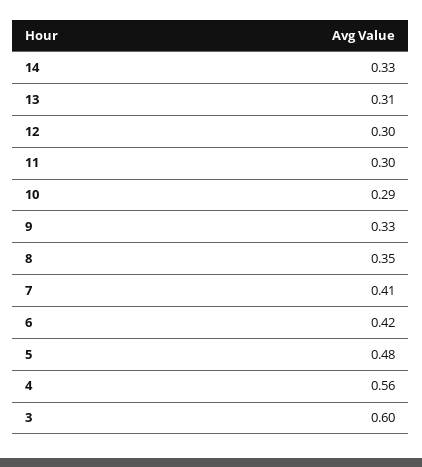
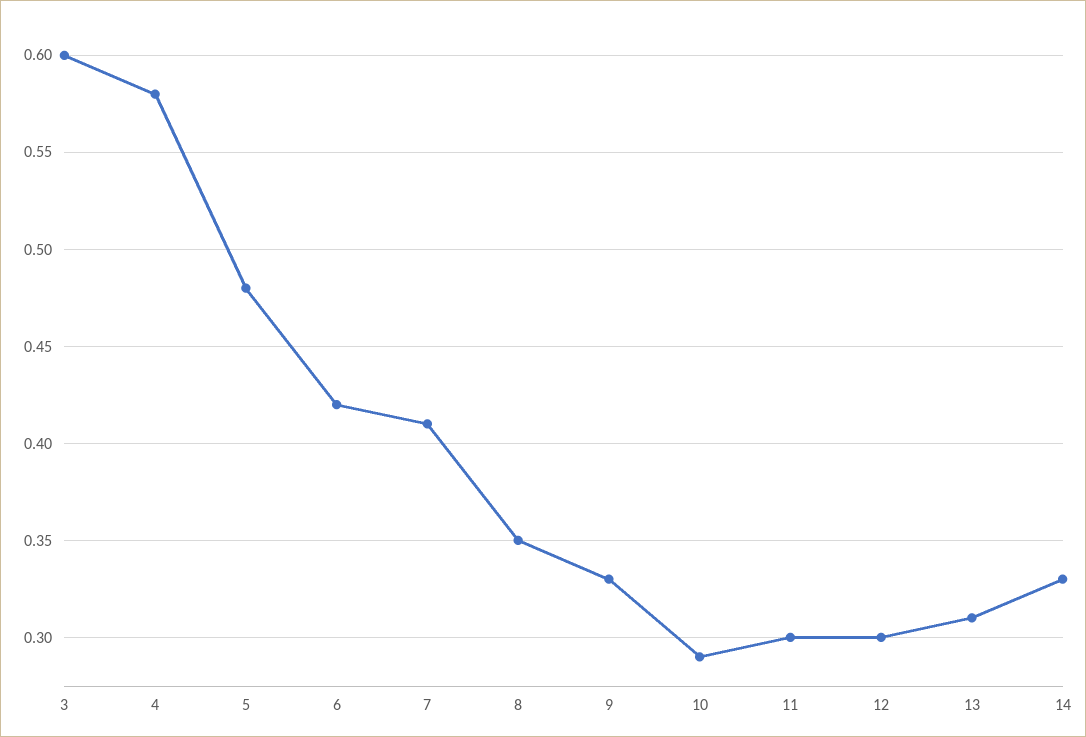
4: 0.56 -> 0.58

